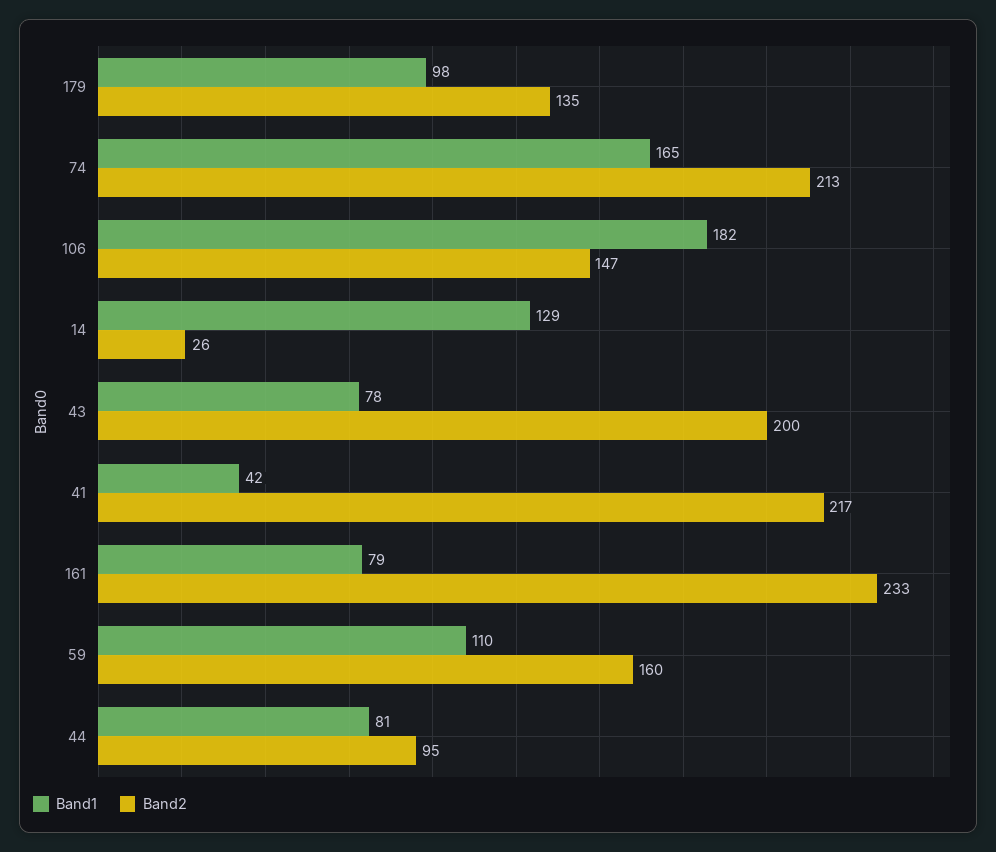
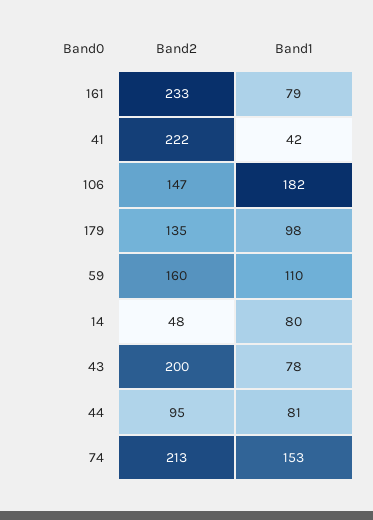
Band1, 74: 165 -> 153
Band1, 14: 129 -> 80
Band2, 14: 26 -> 48
Band2, 41: 217 -> 222

